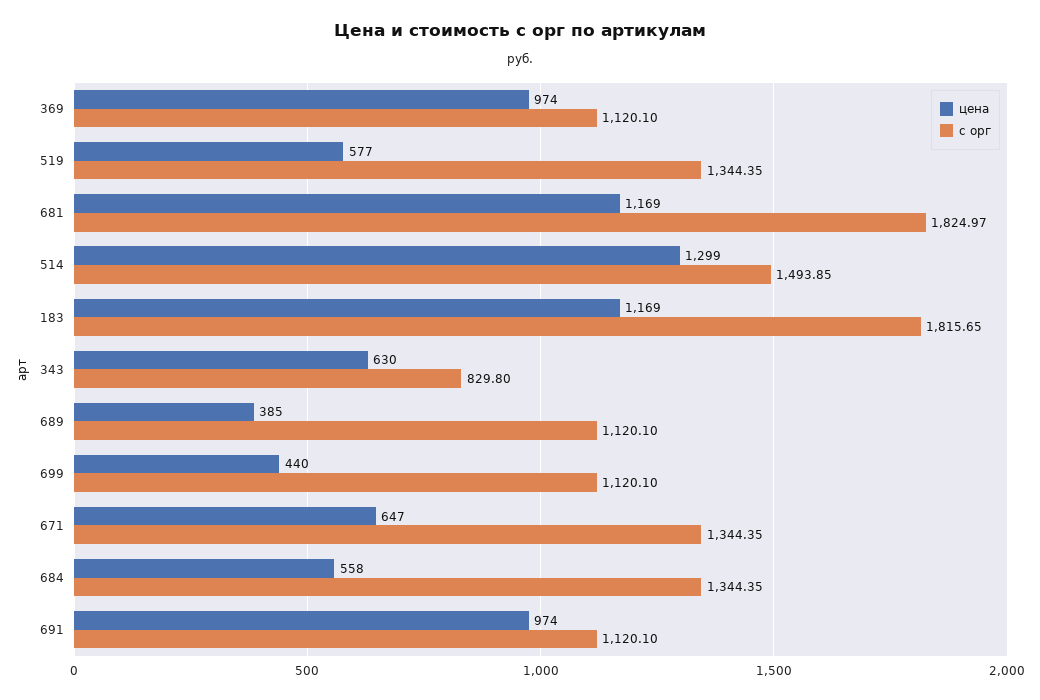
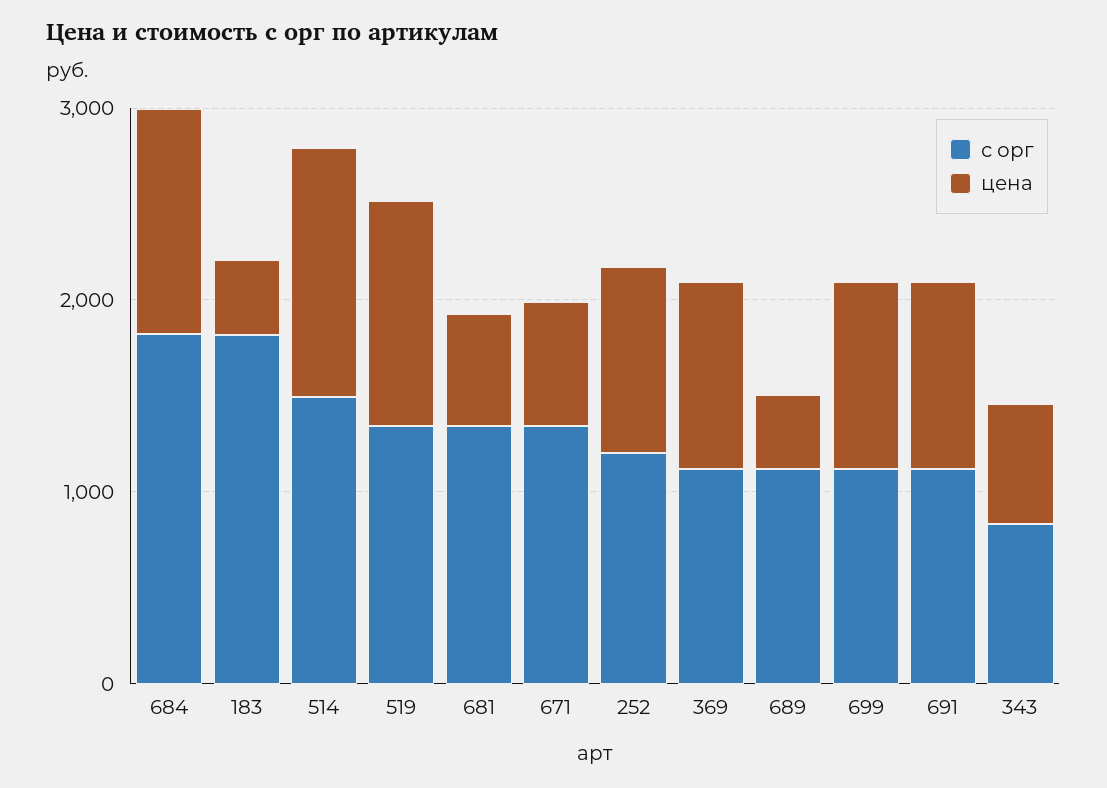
цена, 519: 577 -> 1200
цена, 681: 1169 -> 600
с орг, 681: 1824.97 -> 1400
цена, 183: 1169 -> 400
цена, 699: 440 -> 1000
цена, 684: 558 -> 1200
с орг, 684: 1344.35 -> 1800
с орг, 252: none -> 1200
цена, 252: none -> 1000

